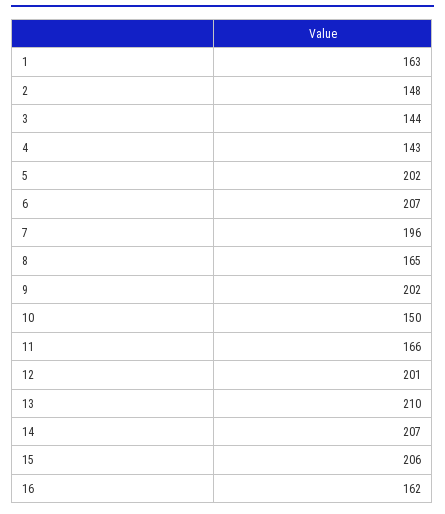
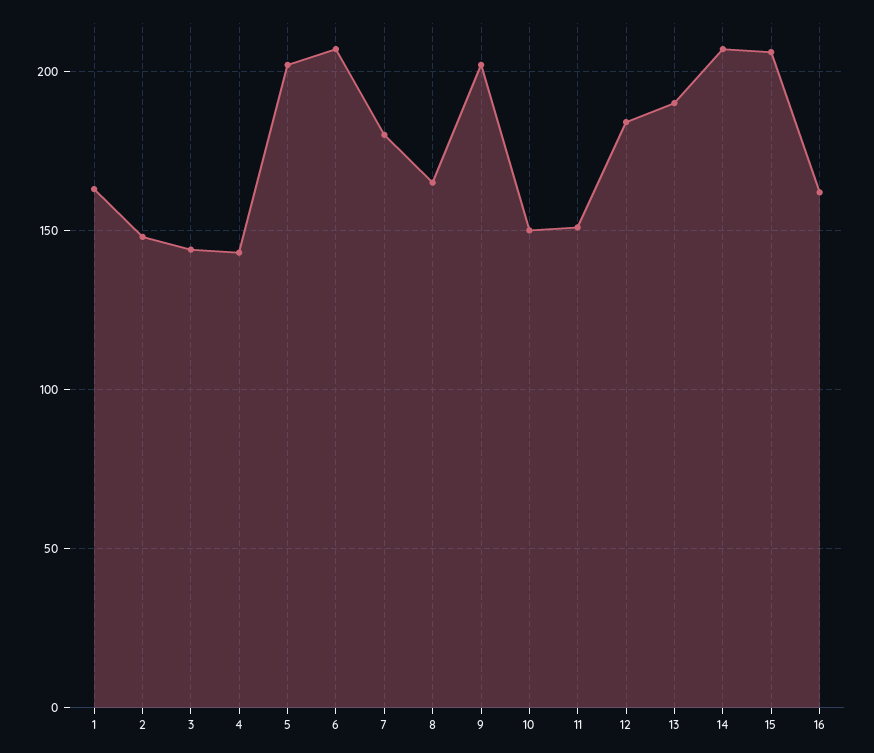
7: 196 -> 180
11: 166 -> 150
12: 201 -> 185
13: 210 -> 190

